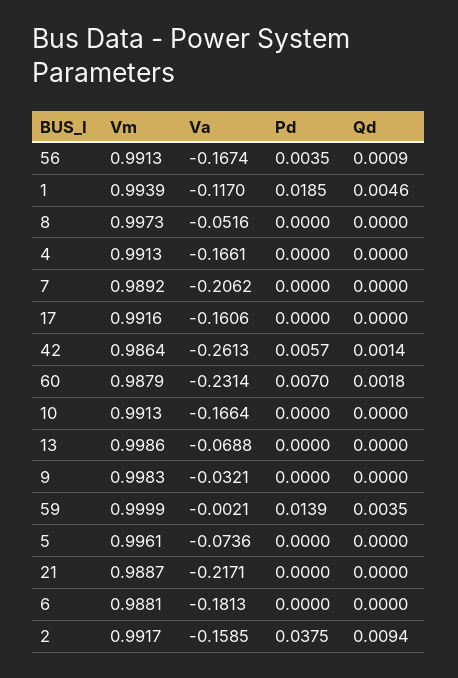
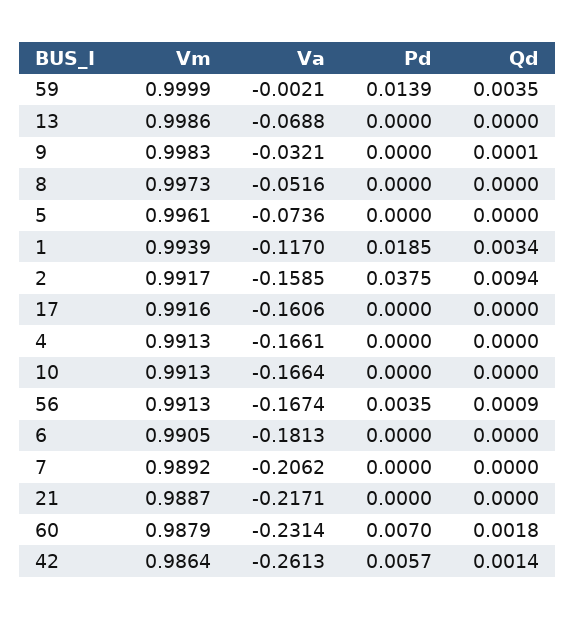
Qd, 1: 0.0046 -> 0.0034
Qd, 9: 0 -> 0.0001
Vm, 6: 0.9881 -> 0.9905

